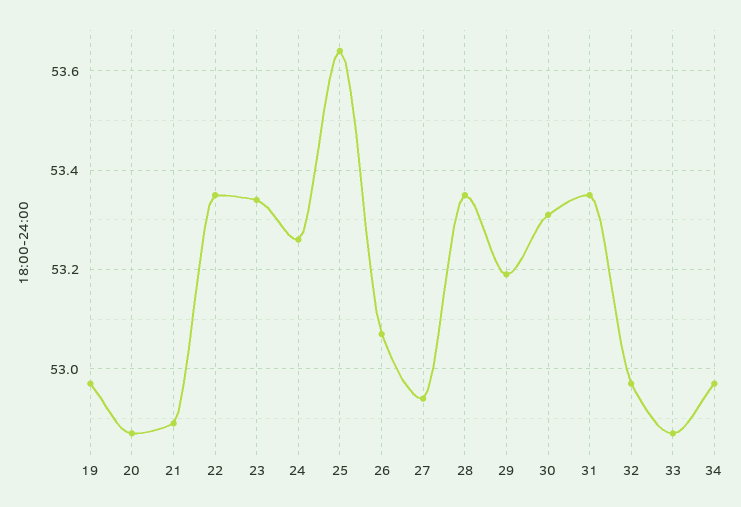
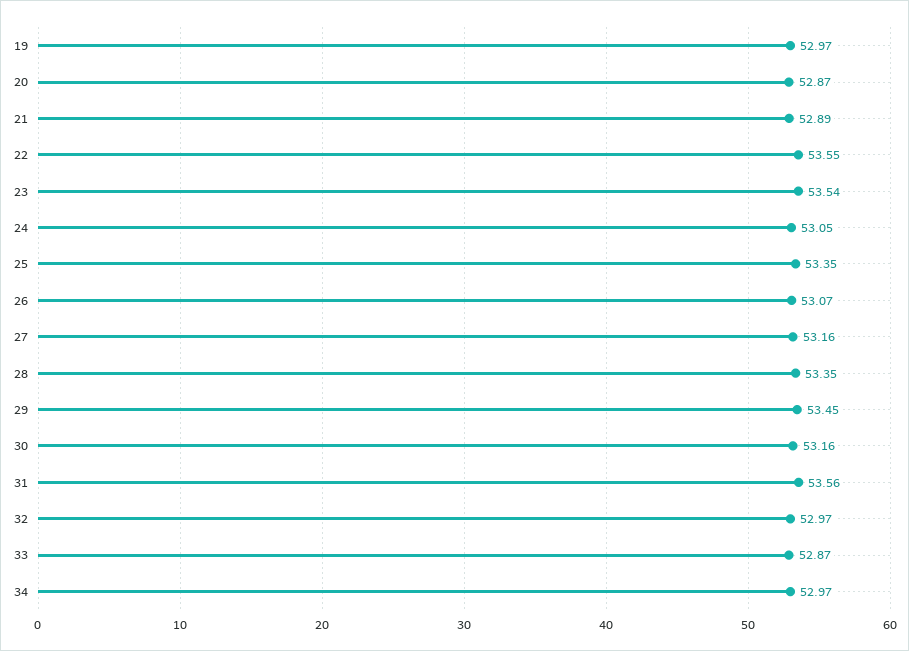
22: 53.35 -> 53.55
23: 53.35 -> 53.54
24: 53.25 -> 53.05
25: 53.65 -> 53.35
27: 52.95 -> 53.16
29: 53.2 -> 53.45
30: 53.3 -> 53.16
31: 53.35 -> 53.56

